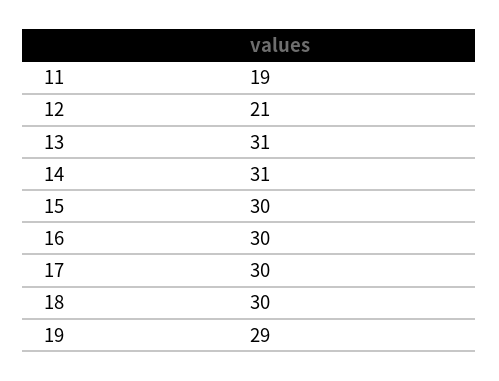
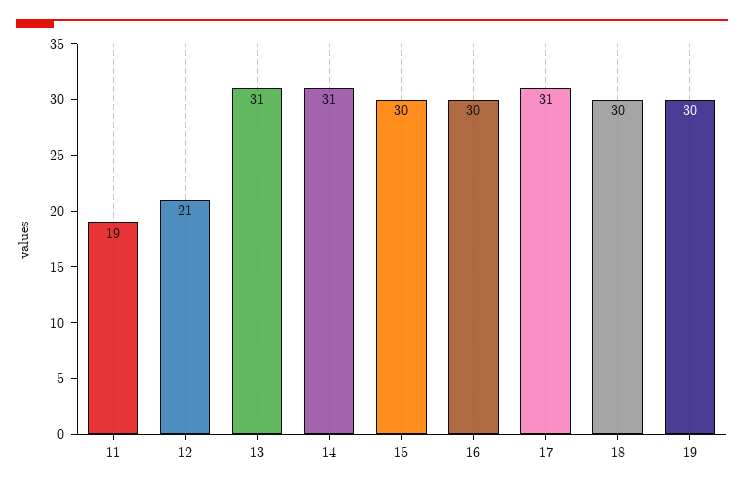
17: 30 -> 31
19: 29 -> 30

